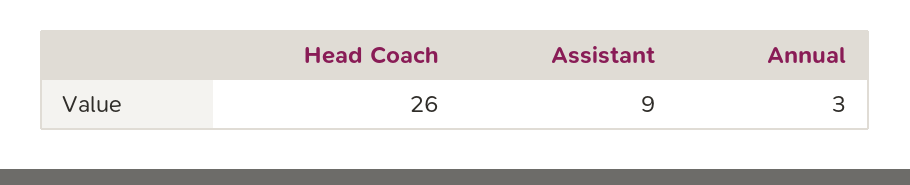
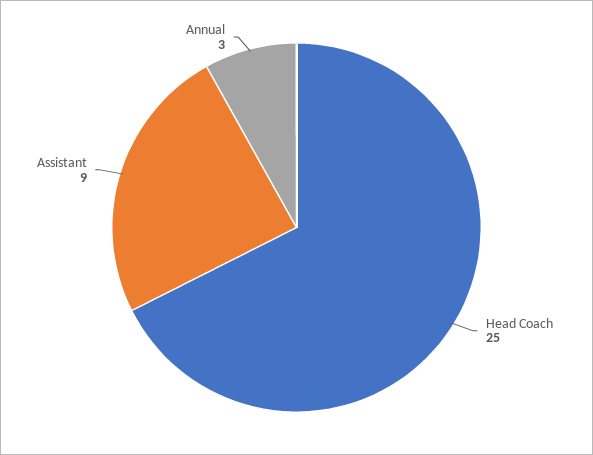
Head Coach: 26 -> 25

